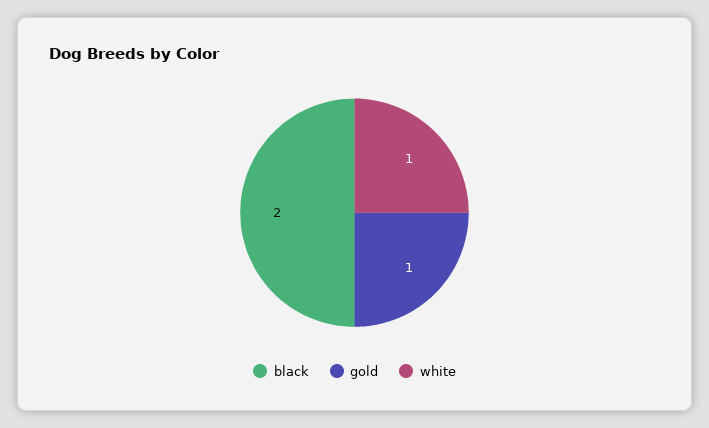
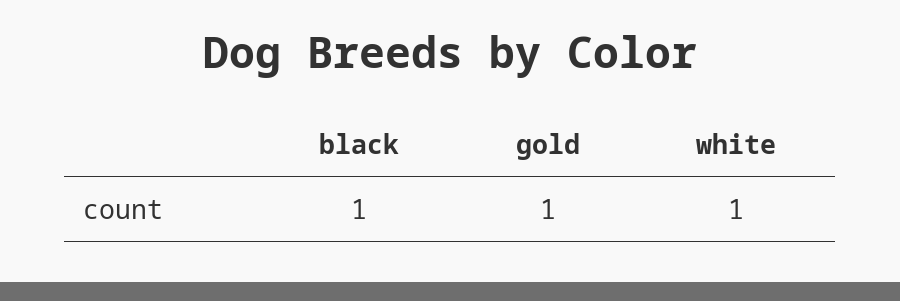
black: 2 -> 1

